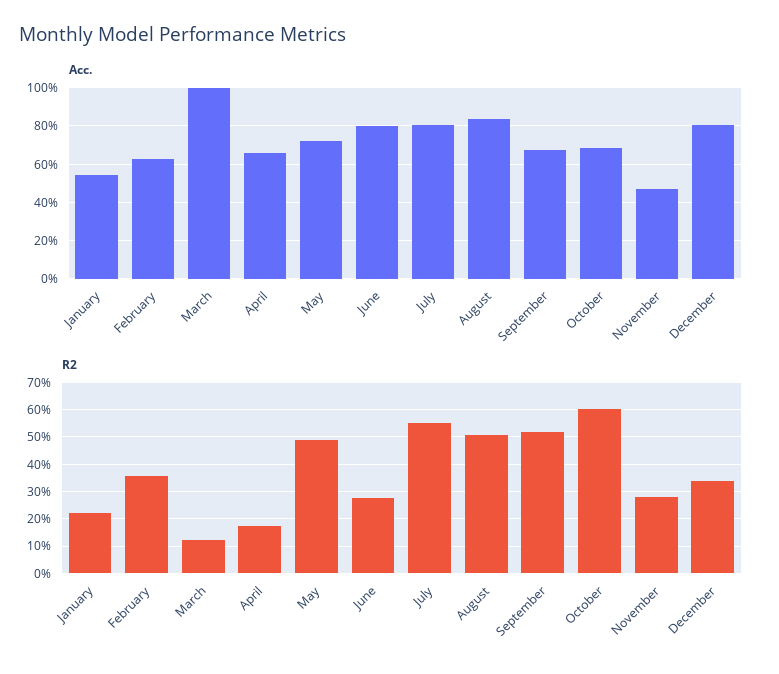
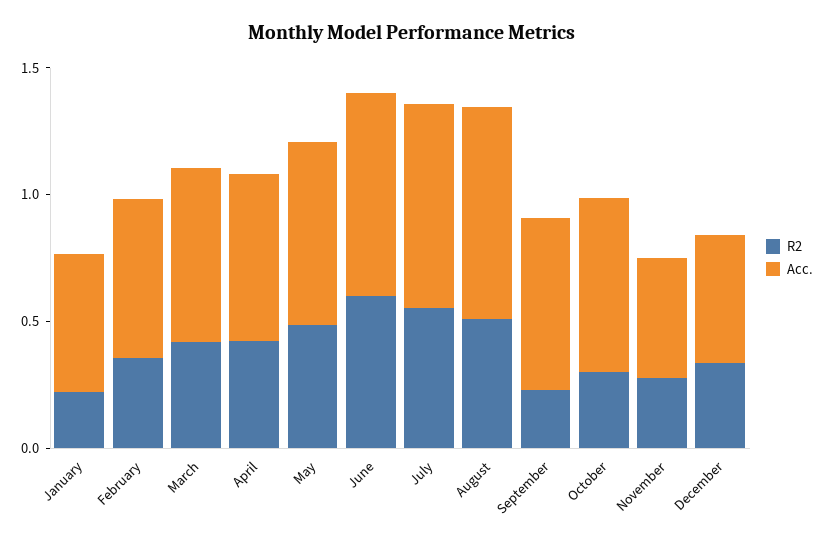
Acc., March: 1 -> 0.7
Acc., December: 0.8 -> 0.5
R2, March: 0.125 -> 0.4
R2, April: 0.175 -> 0.4
R2, June: 0.275 -> 0.6
R2, September: 0.525 -> 0.2
R2, October: 0.6 -> 0.3

